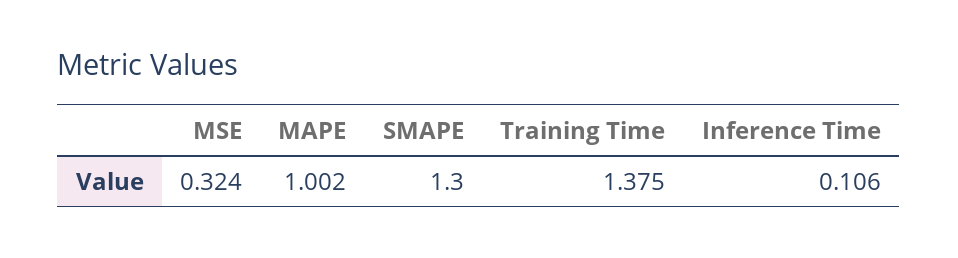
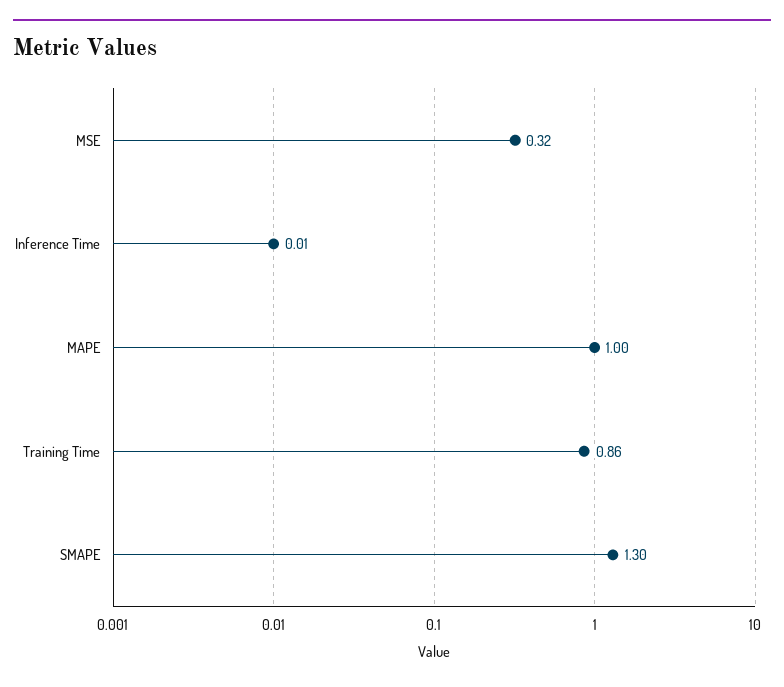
Training Time: 1.375 -> 0.86
Inference Time: 0.106 -> 0.01

